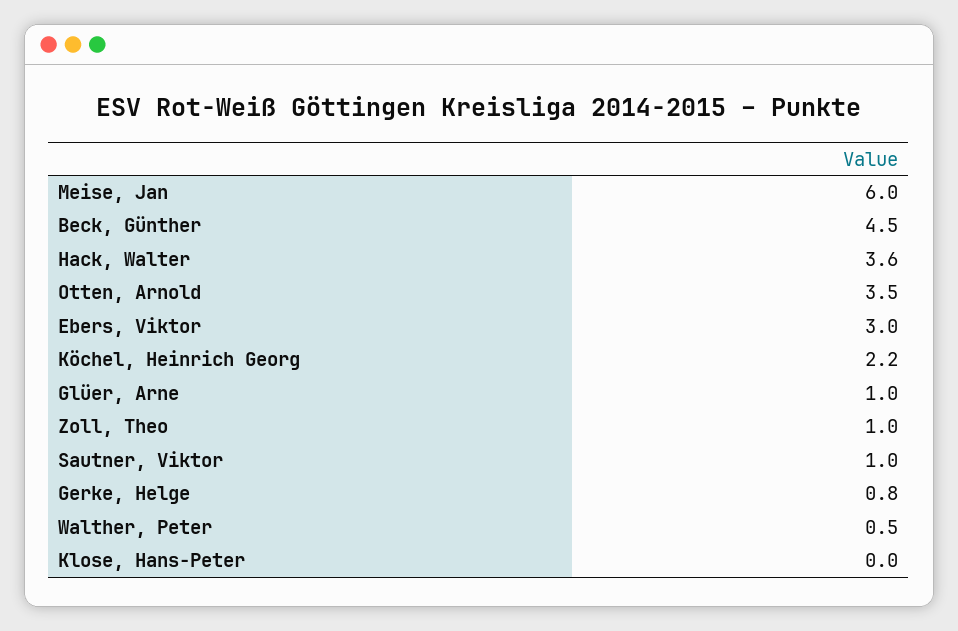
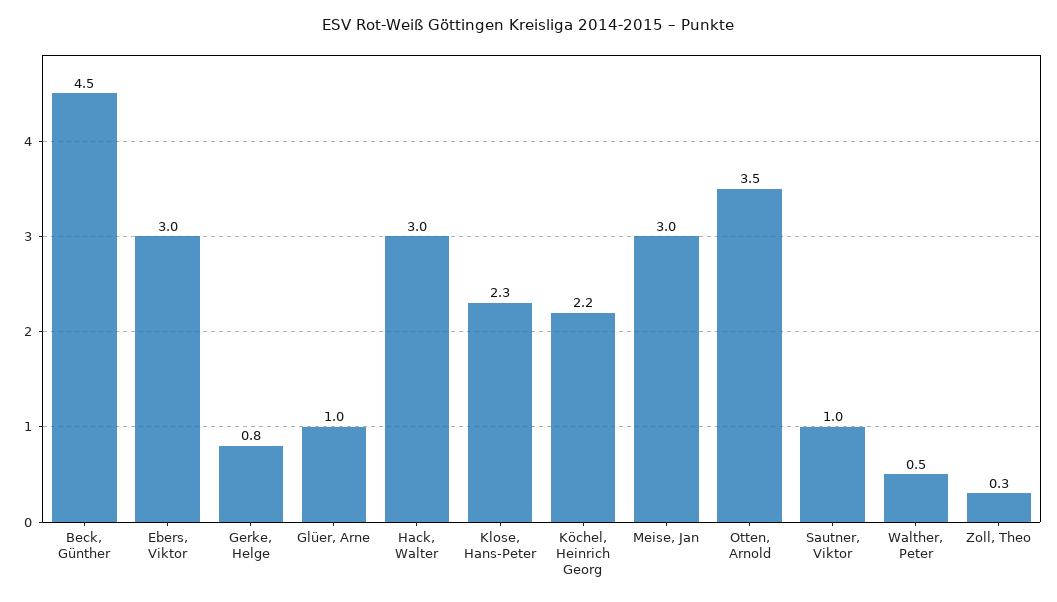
Meise, Jan: 6 -> 3
Hack, Walter: 3.6 -> 3
Zoll, Theo: 1 -> 0.3
Klose, Hans-Peter: 0 -> 2.3

